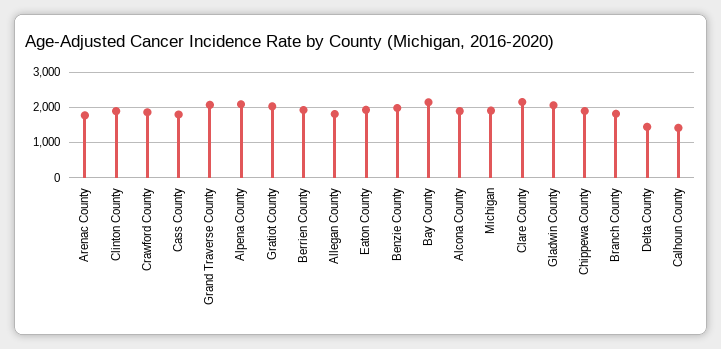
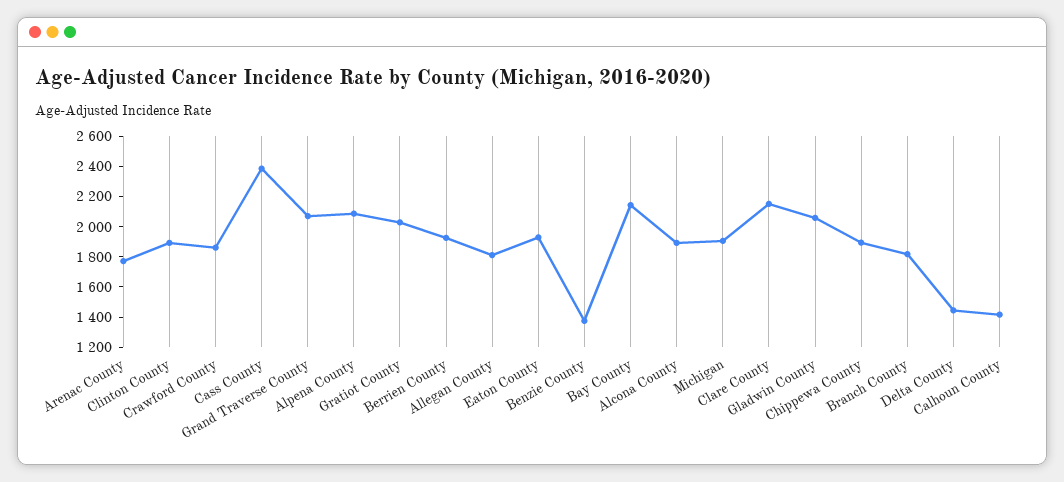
Cass County: 1800 -> 2400
Benzie County: 2000 -> 1400

